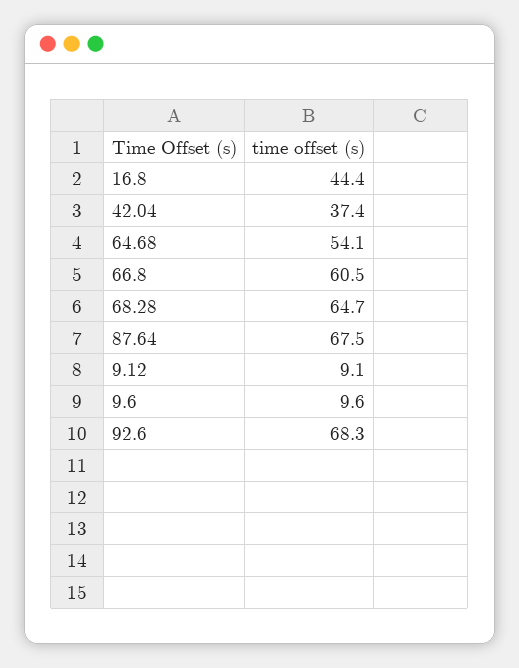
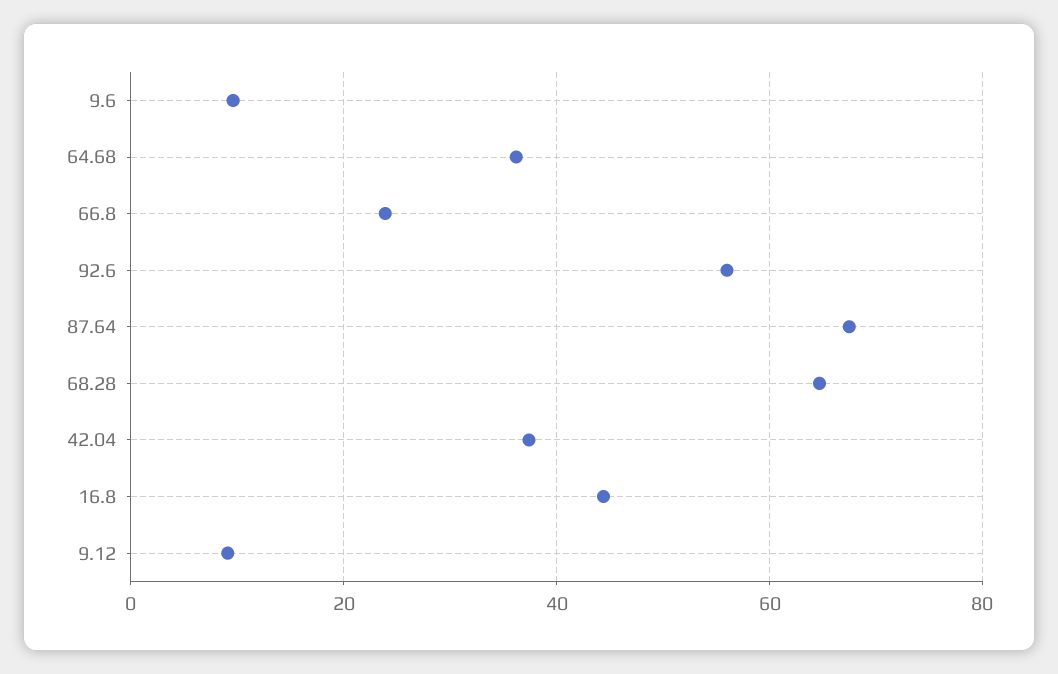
64.68: 54.1 -> 36
66.8: 60.5 -> 24
92.6: 68.3 -> 56

